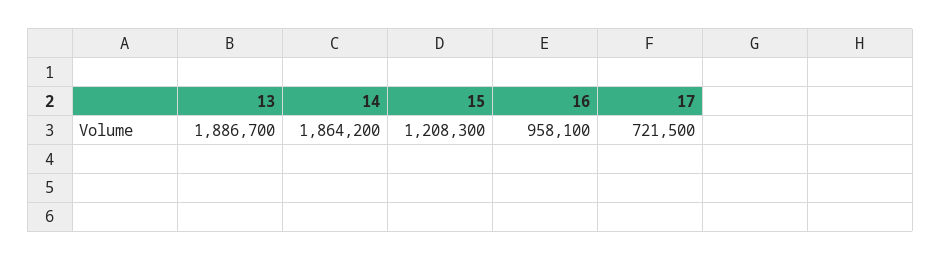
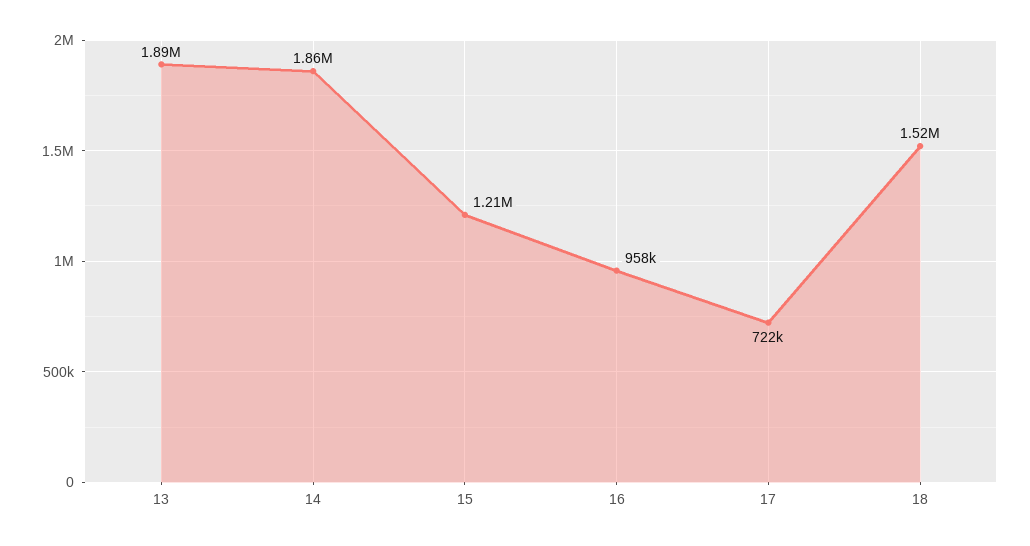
18: none -> 1520000

